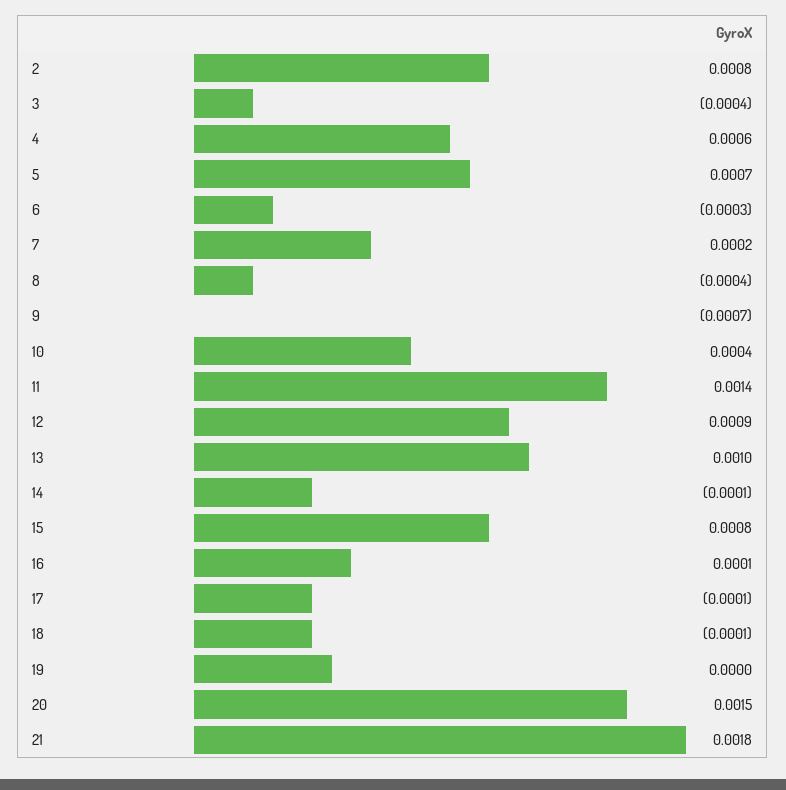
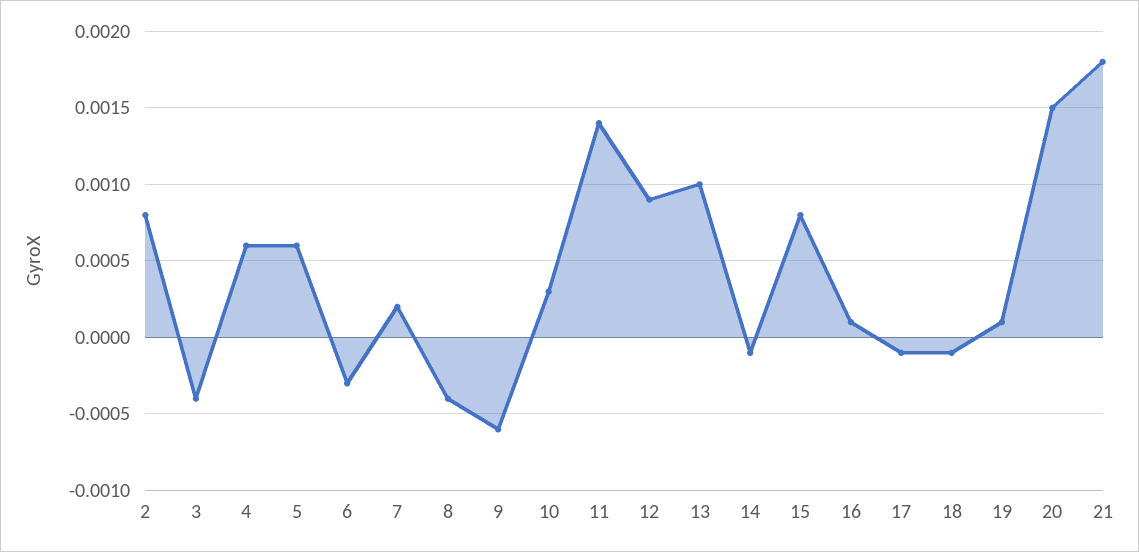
5: 0.0007 -> 0.0006
9: -0.0007 -> -0.0006
10: 0.0004 -> 0.0003
19: 0 -> 0.0001

